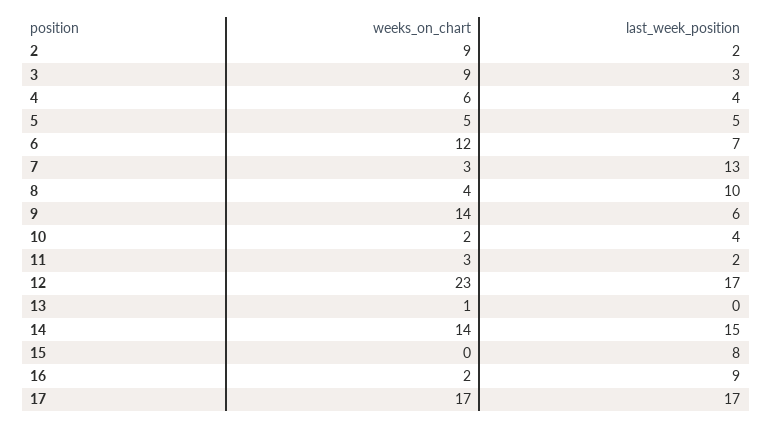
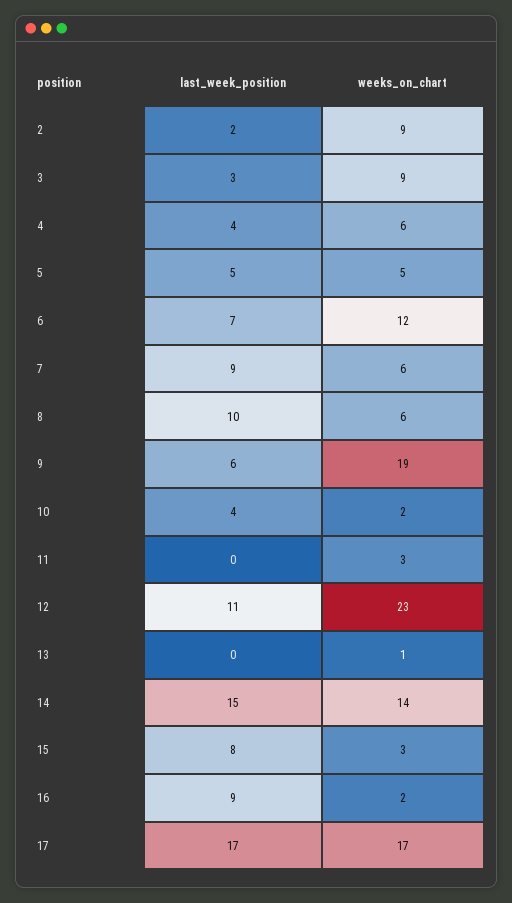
weeks_on_chart, 7: 3 -> 6
last_week_position, 7: 13 -> 9
weeks_on_chart, 8: 4 -> 6
weeks_on_chart, 9: 14 -> 19
last_week_position, 11: 2 -> 0
last_week_position, 12: 17 -> 11
weeks_on_chart, 15: 0 -> 3

